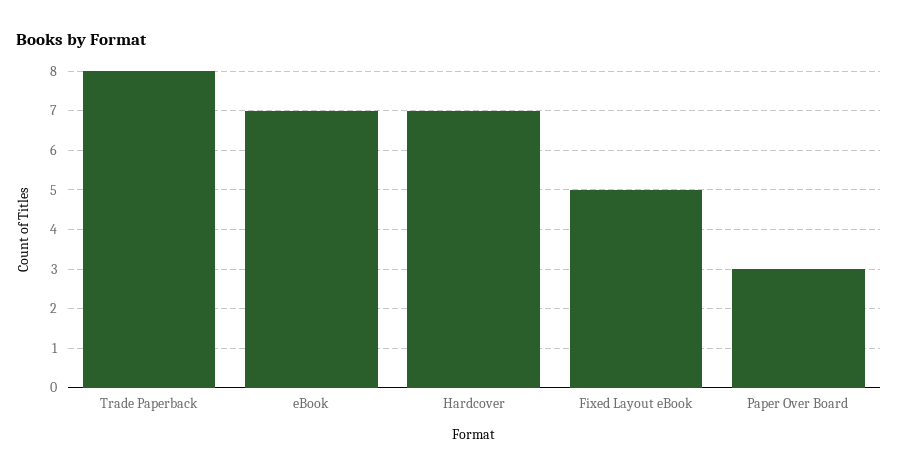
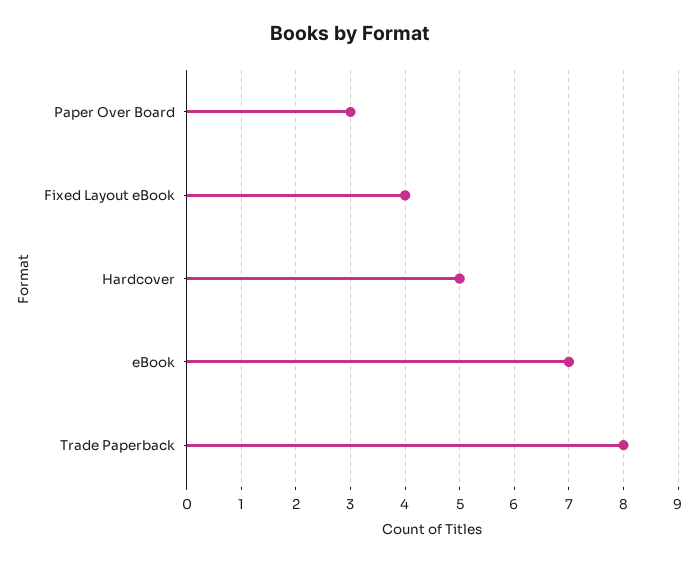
Hardcover: 7 -> 5
Fixed Layout eBook: 5 -> 4

